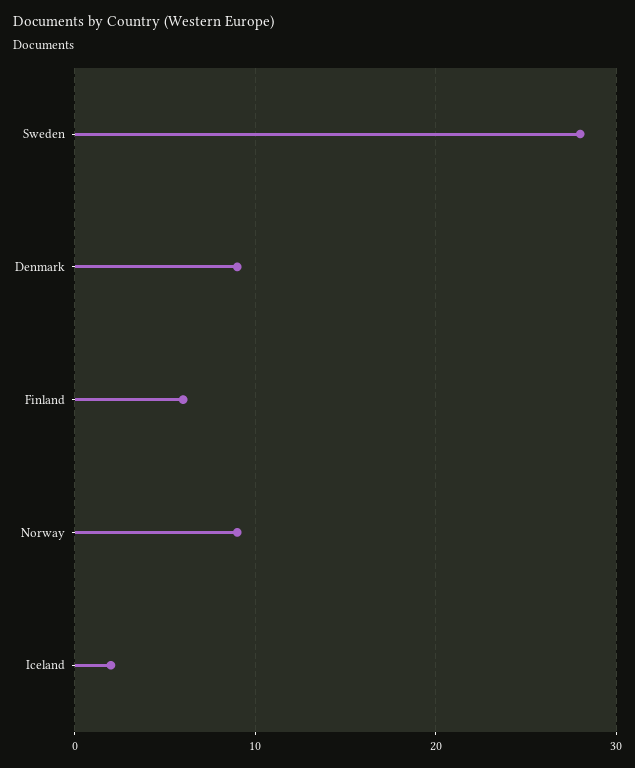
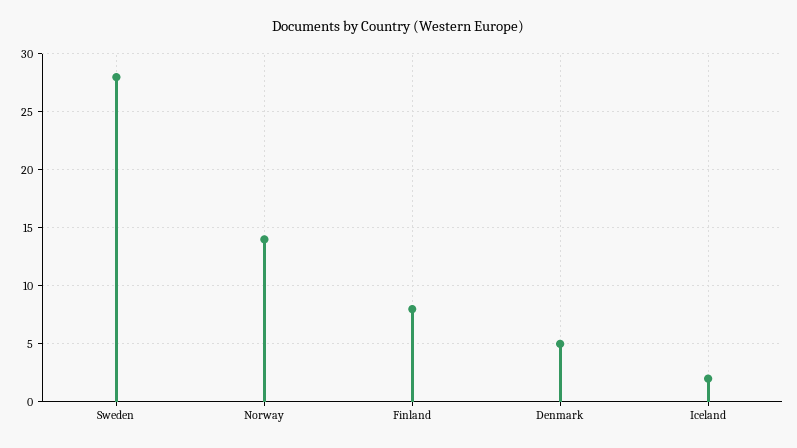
Denmark: 9 -> 5
Finland: 6 -> 8
Norway: 9 -> 14

